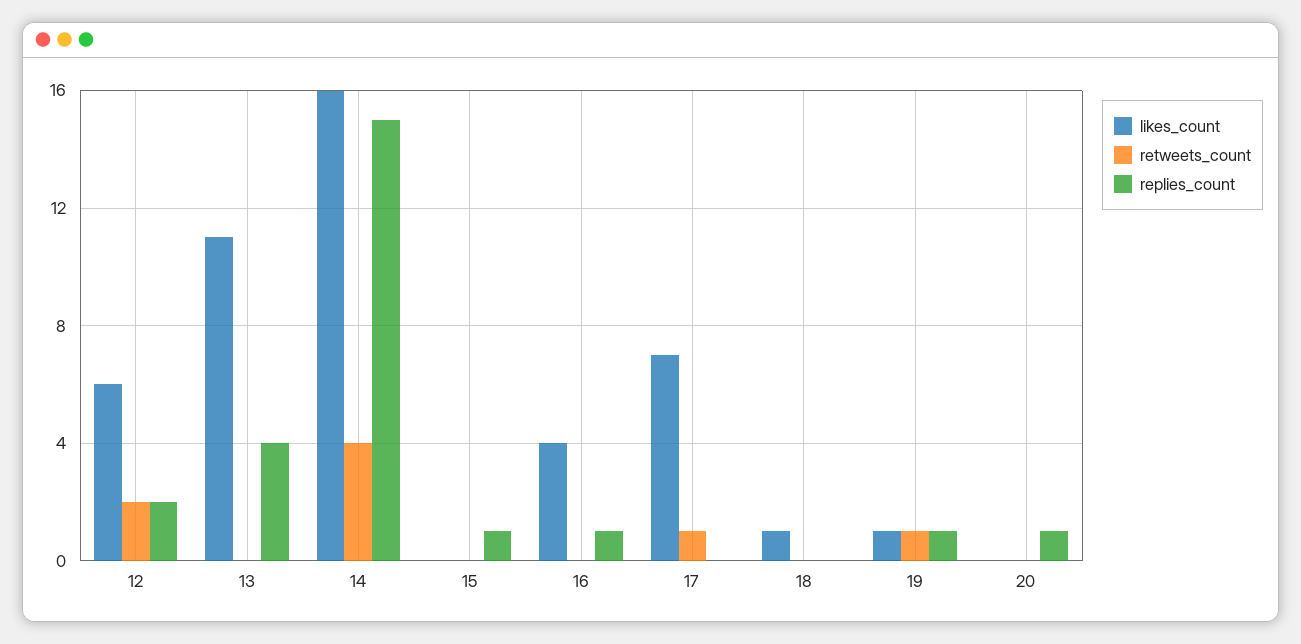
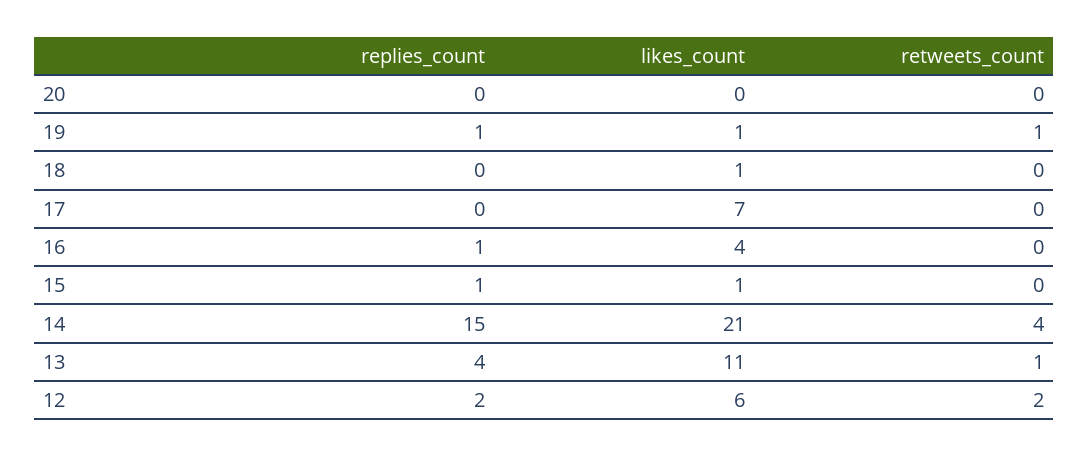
retweets_count, 13: 0 -> 1
likes_count, 14: 16 -> 21
likes_count, 15: 0 -> 1
retweets_count, 17: 1 -> 0
replies_count, 20: 1 -> 0

